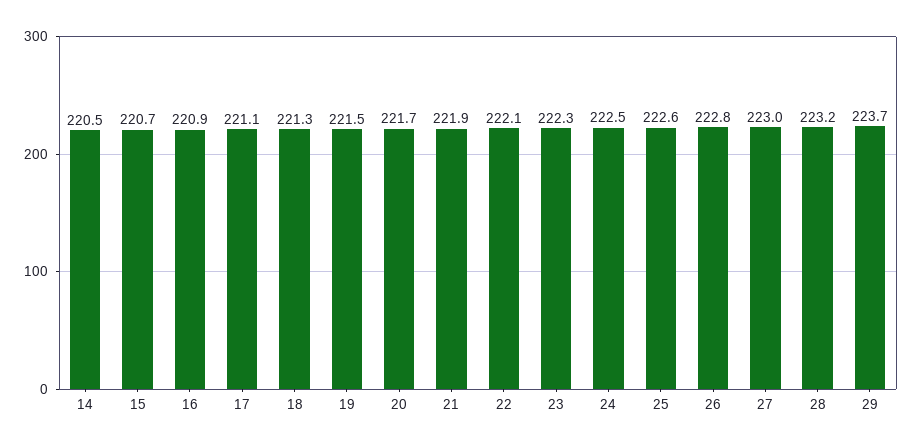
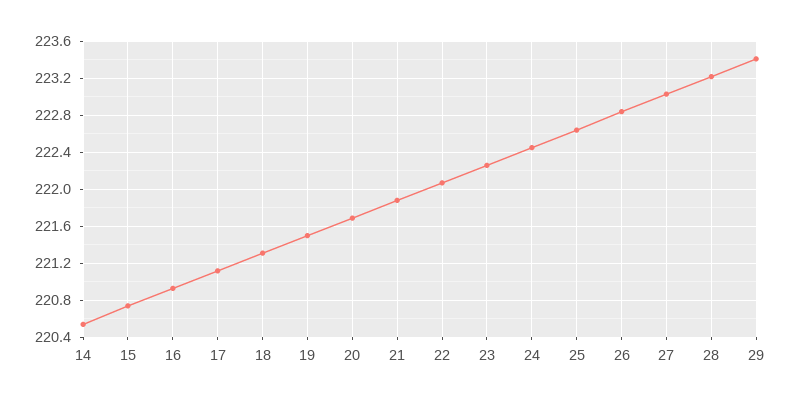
29: 223.7 -> 223.4

